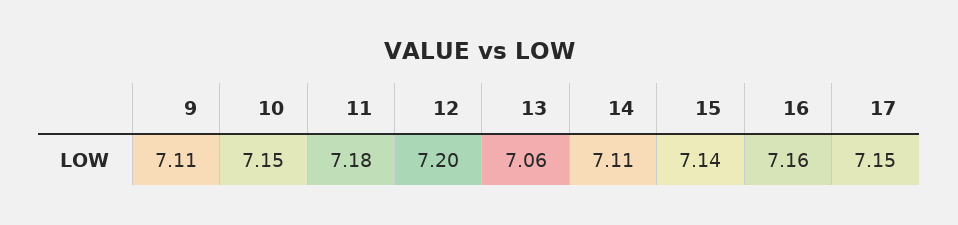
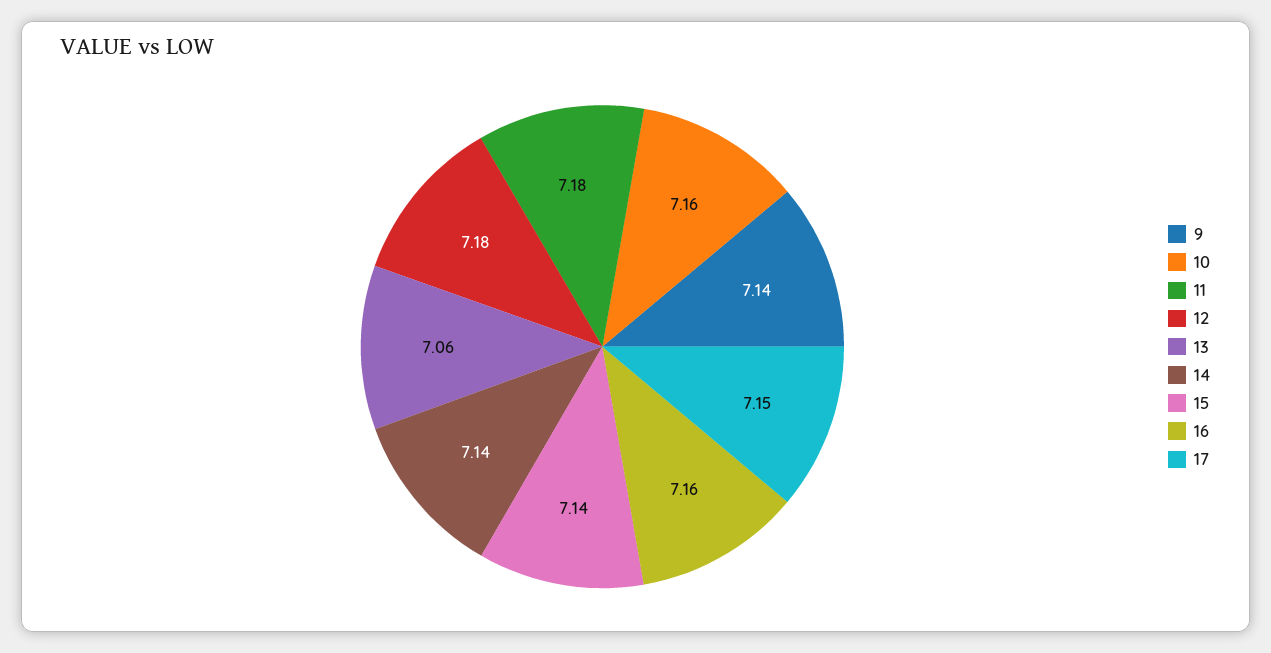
9: 7.11 -> 7.14
10: 7.15 -> 7.16
12: 7.2 -> 7.18
14: 7.11 -> 7.14

